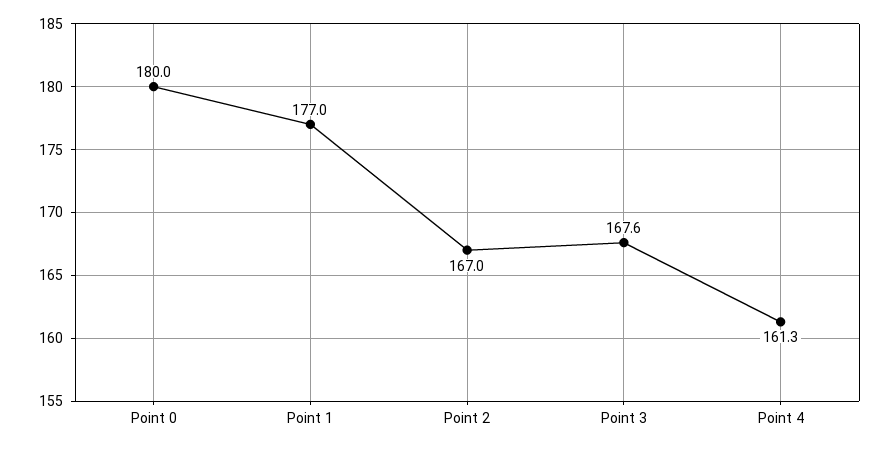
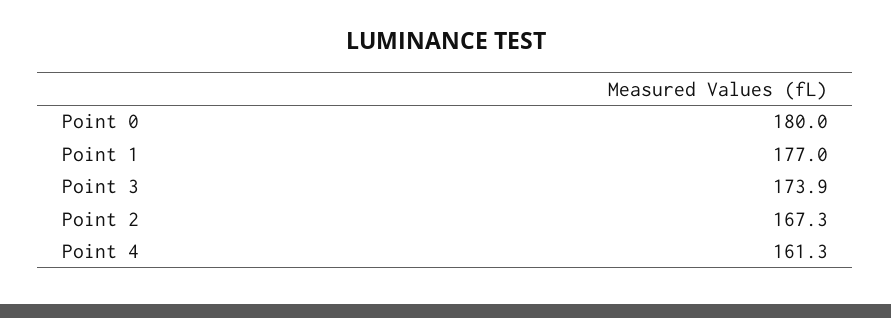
Point 2: 167 -> 167.3
Point 3: 167.6 -> 173.9

